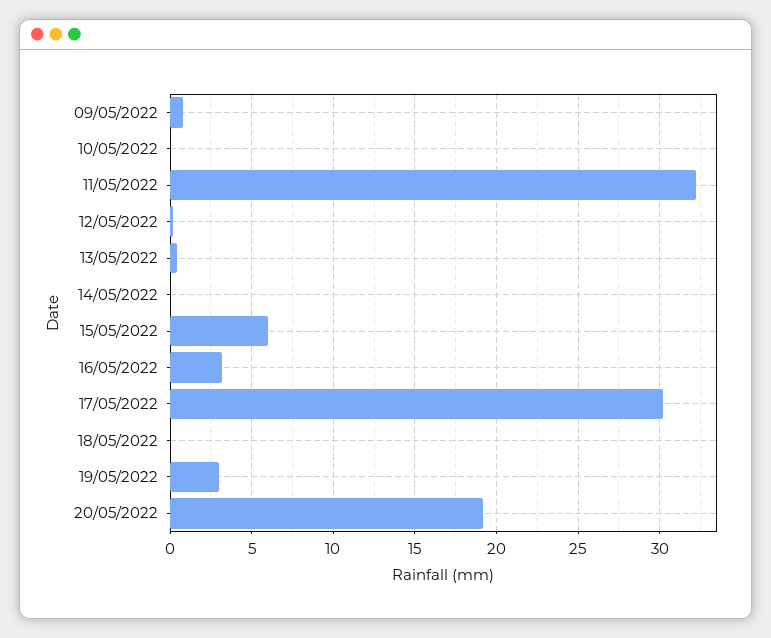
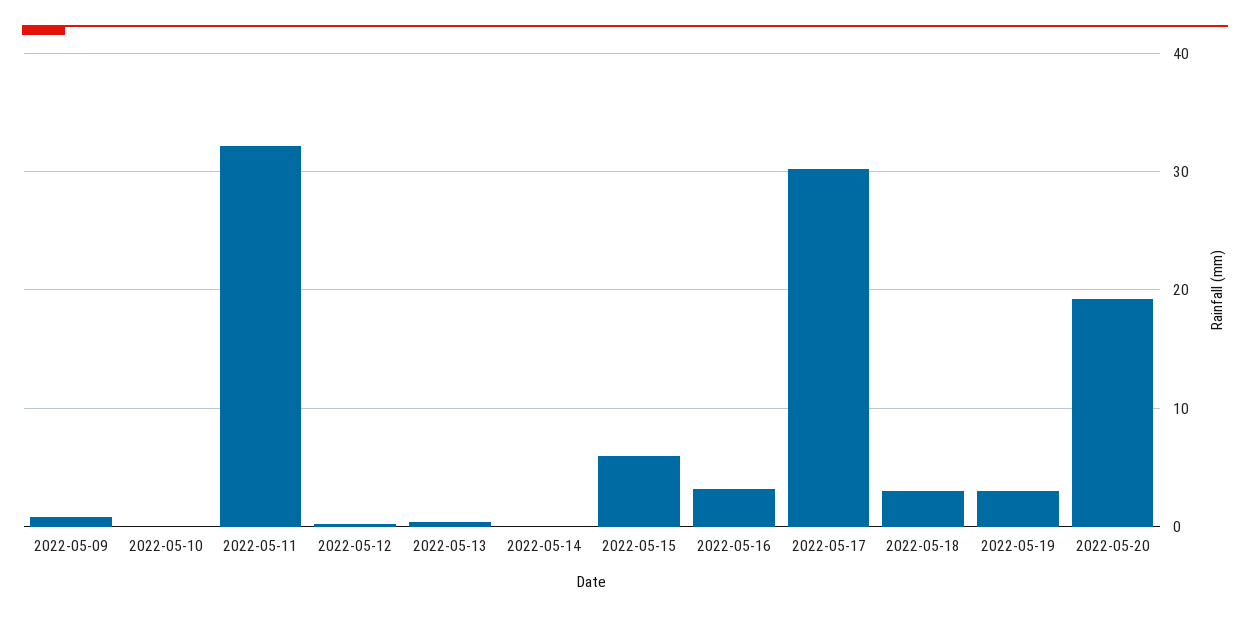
18/05/2022: 0 -> 3

